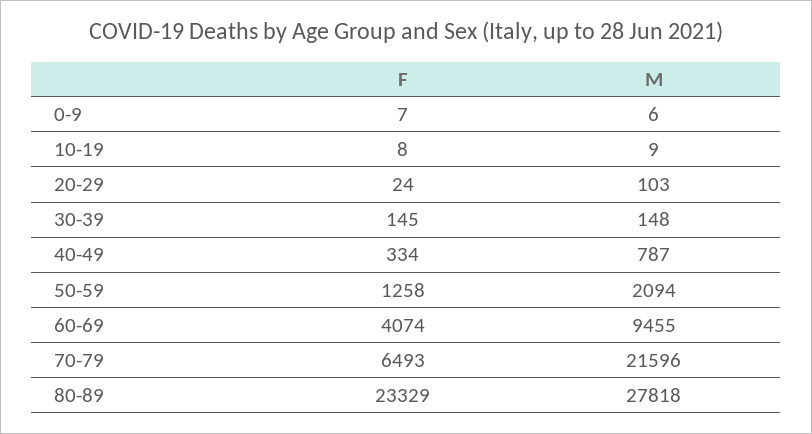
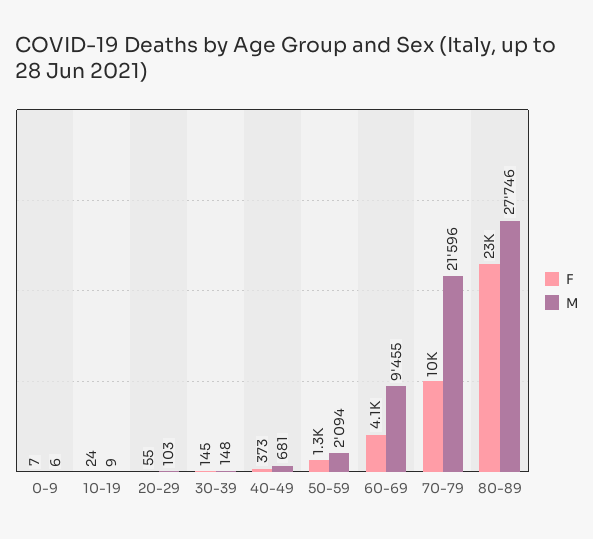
F, 10-19: 8 -> 24
F, 20-29: 24 -> 55
F, 40-49: 334 -> 373
M, 40-49: 787 -> 681
F, 70-79: 6493 -> 10000
M, 80-89: 27818 -> 27746

